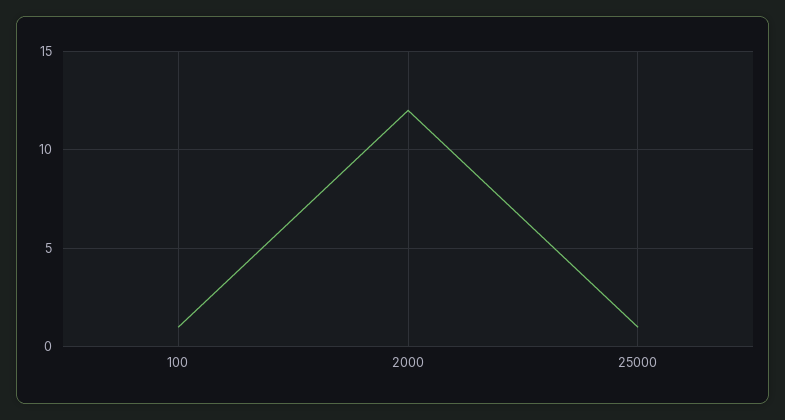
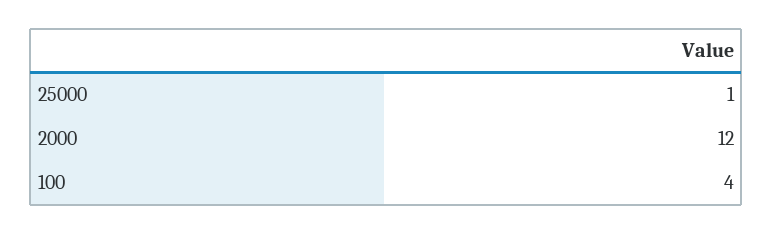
100: 1 -> 4

